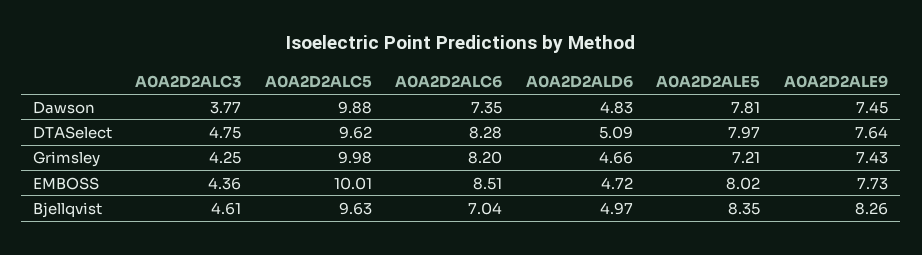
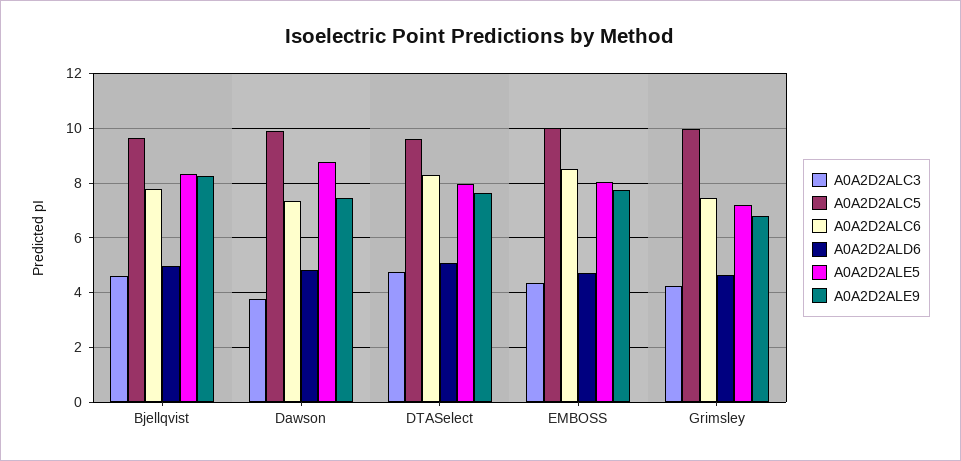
A0A2D2ALE5, Dawson: 7.81 -> 8.75
A0A2D2ALC6, Grimsley: 8.2 -> 7.5
A0A2D2ALE9, Grimsley: 7.43 -> 6.75
A0A2D2ALC6, Bjellqvist: 7.04 -> 7.75

